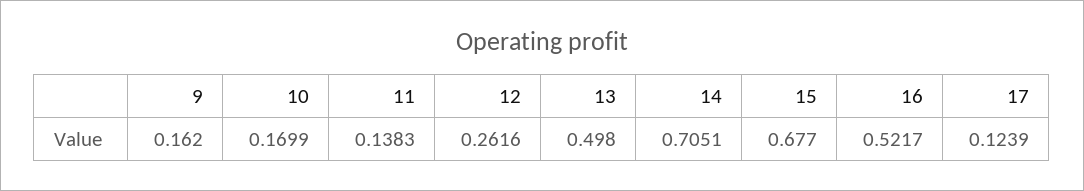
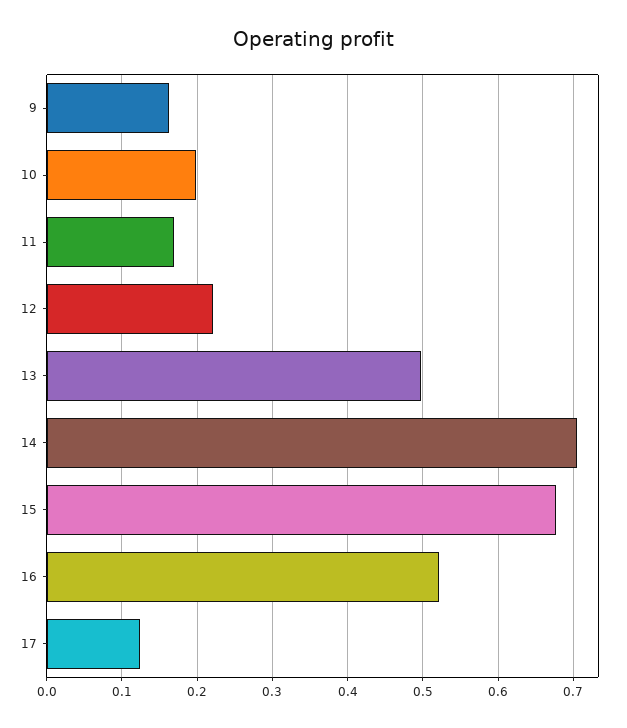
10: 0.1699 -> 0.2
11: 0.1383 -> 0.17
12: 0.2616 -> 0.22

